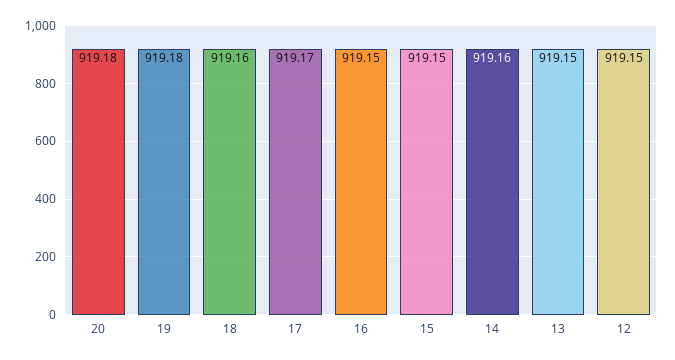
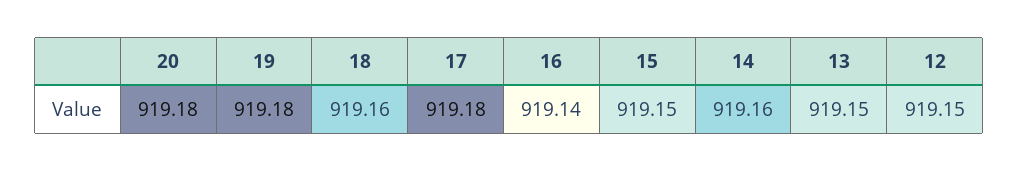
17: 919.17 -> 919.18
16: 919.15 -> 919.14

